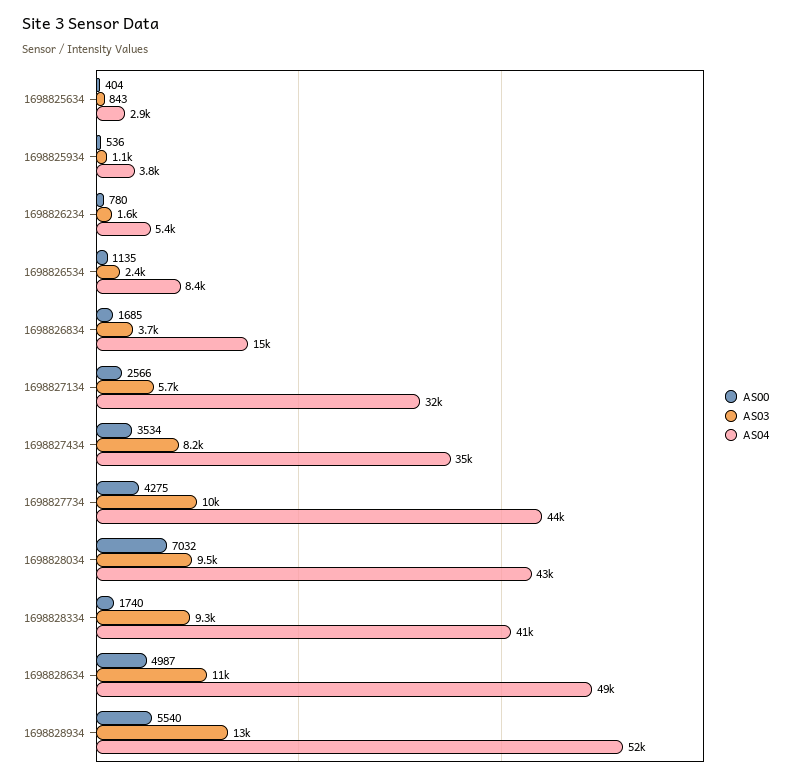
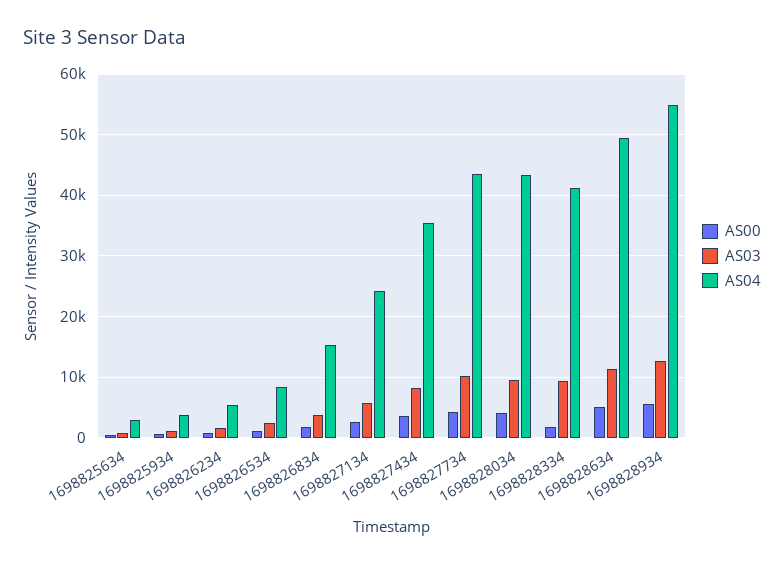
AS04, 1698827134: 32000 -> 24000
AS00, 1698828034: 7032 -> 4000
AS04, 1698828934: 52000 -> 55000

